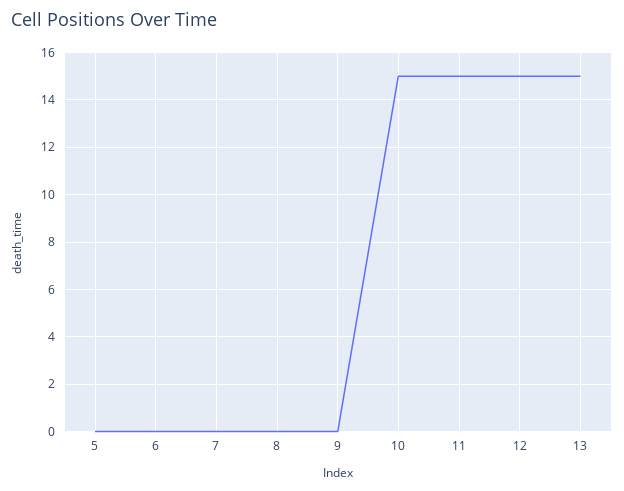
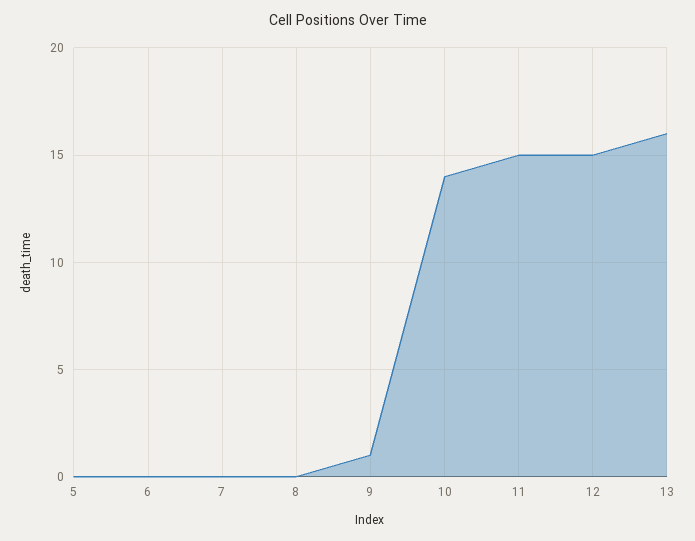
9: 0 -> 1
10: 15 -> 14
13: 15 -> 16

